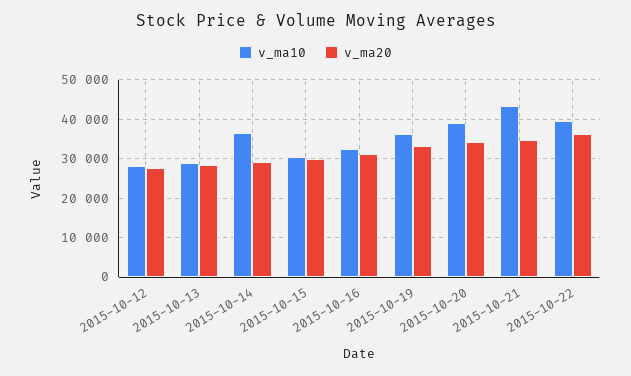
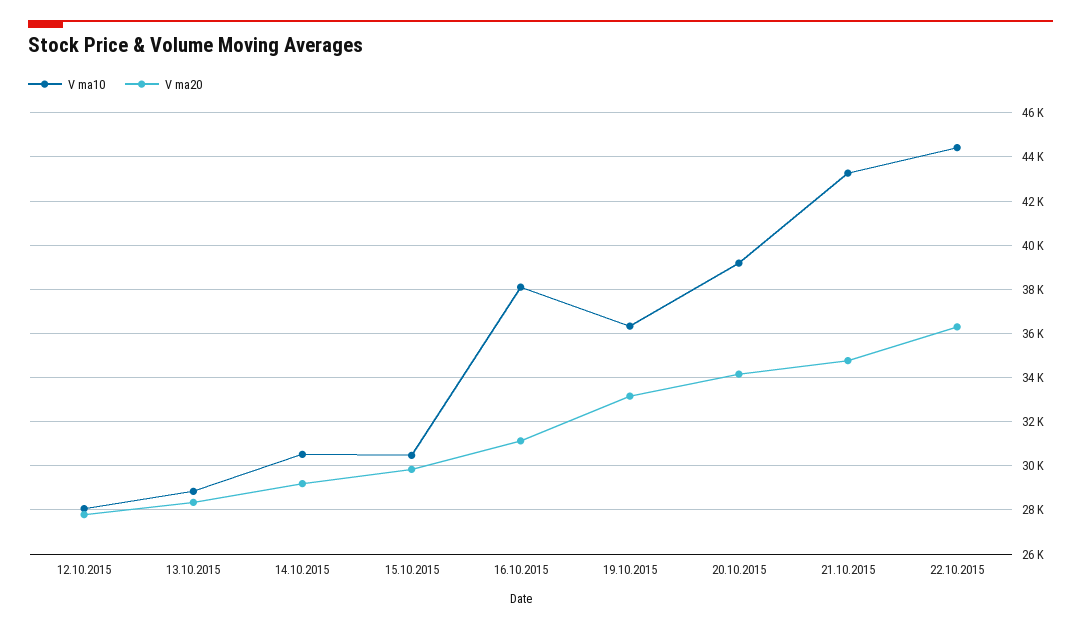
v_ma10, 2015-10-14: 36000 -> 30500
v_ma10, 2015-10-16: 32000 -> 38000
v_ma10, 2015-10-22: 40000 -> 44500

